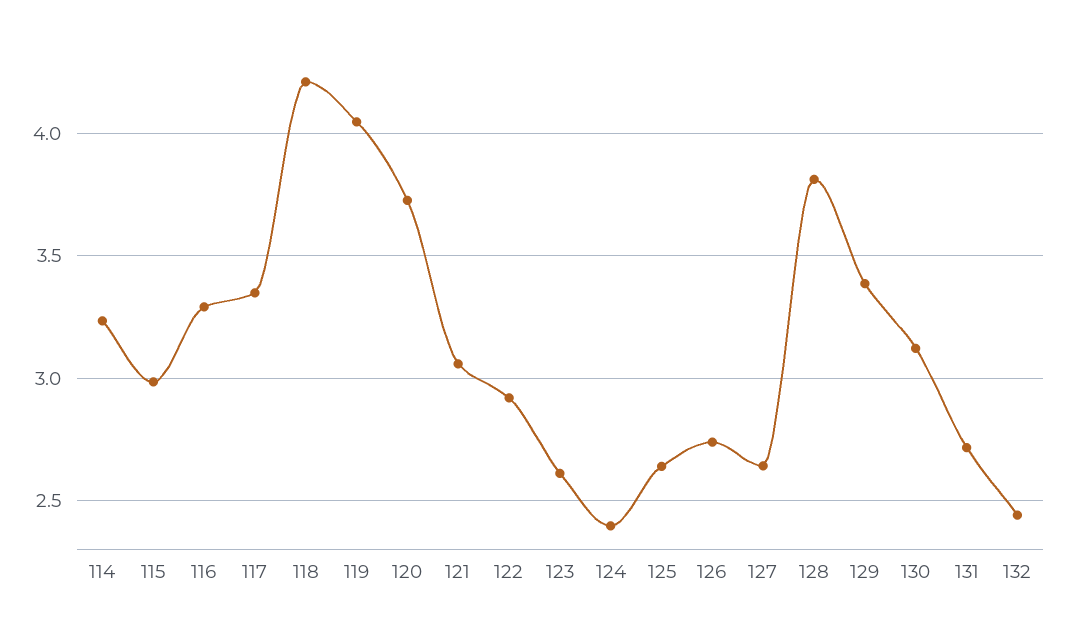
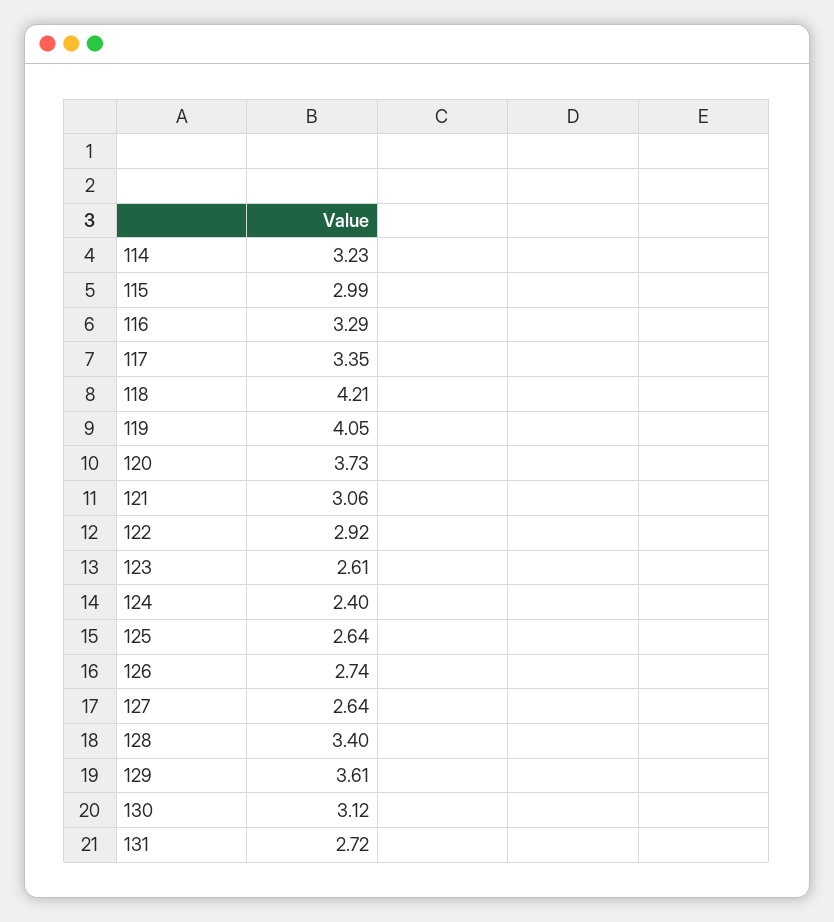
128: 3.8 -> 3.4
129: 3.4 -> 3.61
132: 2.45 -> none

